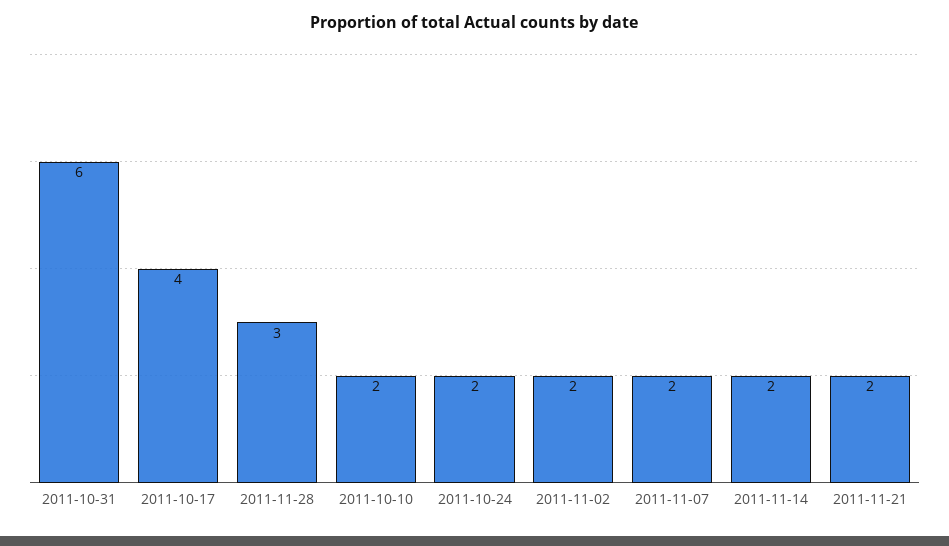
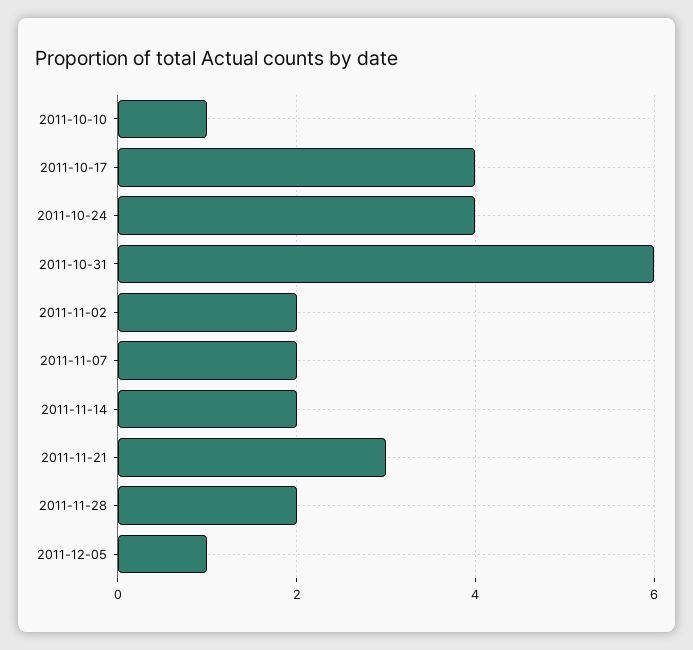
2011-11-28: 3 -> 2
2011-10-10: 2 -> 1
2011-10-24: 2 -> 4
2011-11-21: 2 -> 3
2011-12-05: none -> 1

